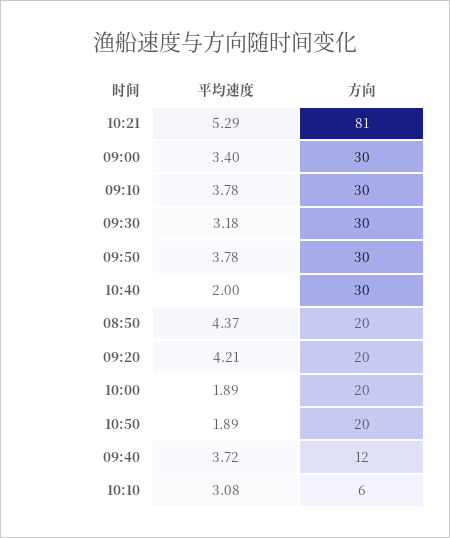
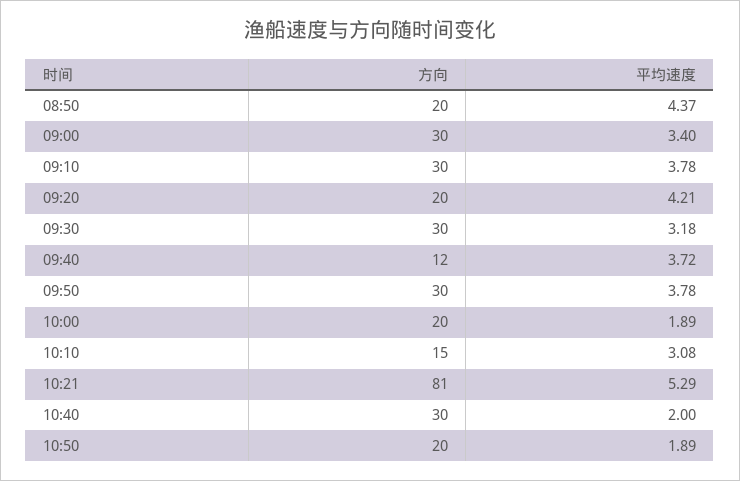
方向, 10:10: 6 -> 15

